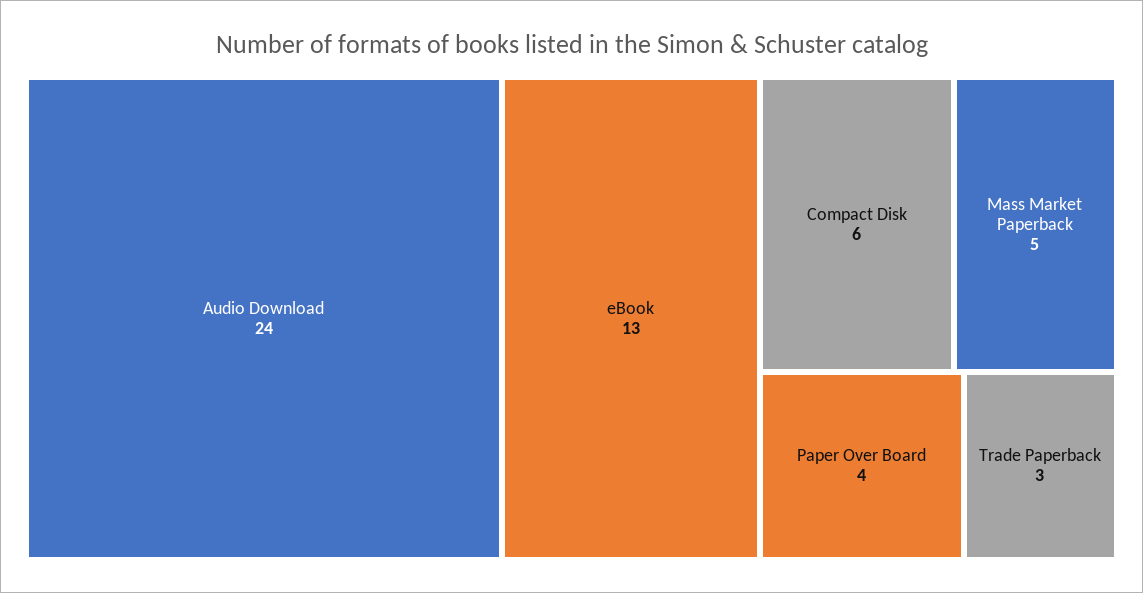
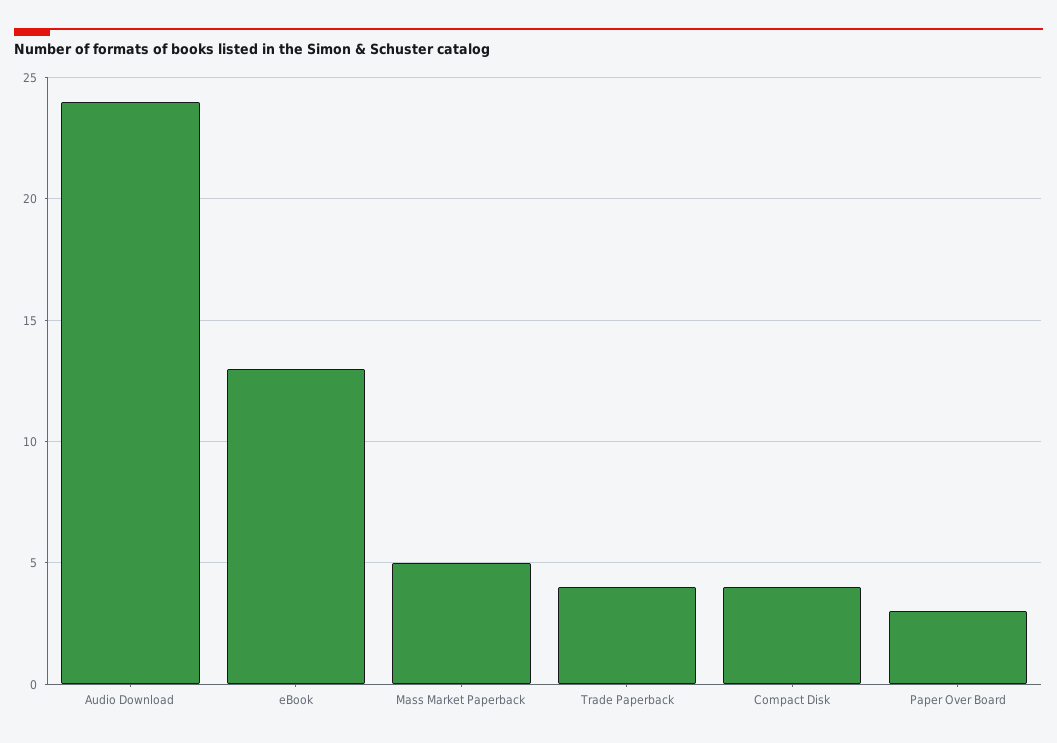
Compact Disk: 6 -> 4
Paper Over Board: 4 -> 3
Trade Paperback: 3 -> 4

